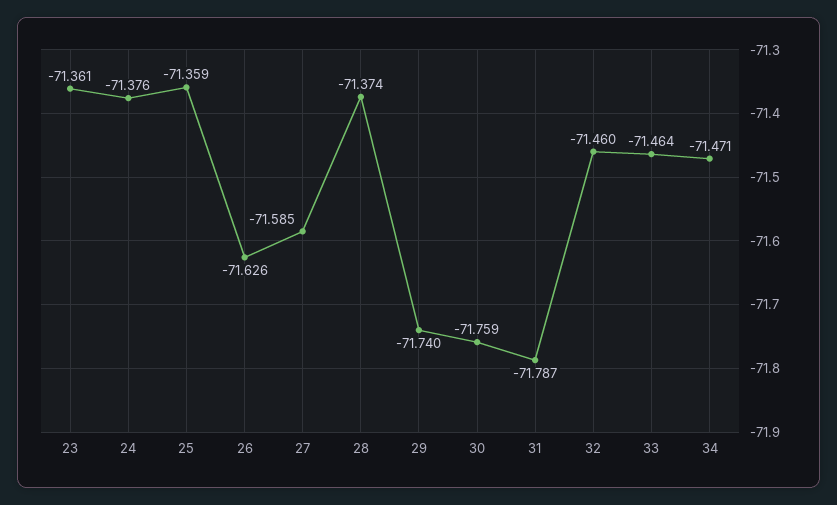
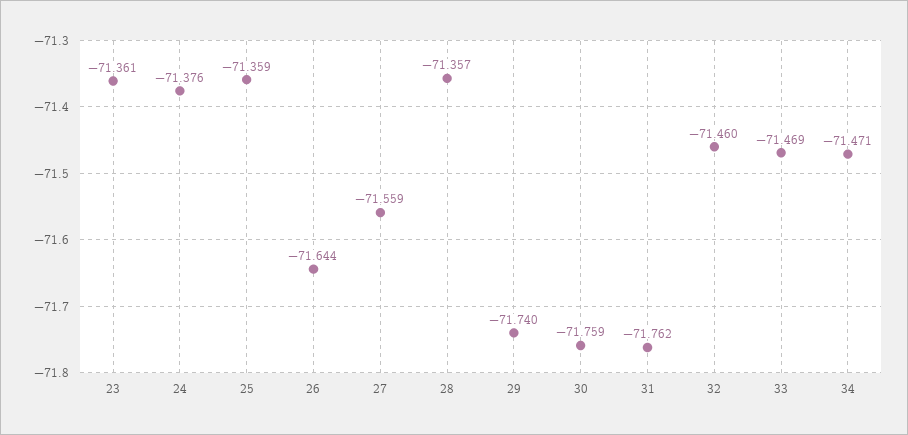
26: -71.626 -> -71.644
27: -71.585 -> -71.559
28: -71.374 -> -71.357
31: -71.787 -> -71.762
33: -71.464 -> -71.469

